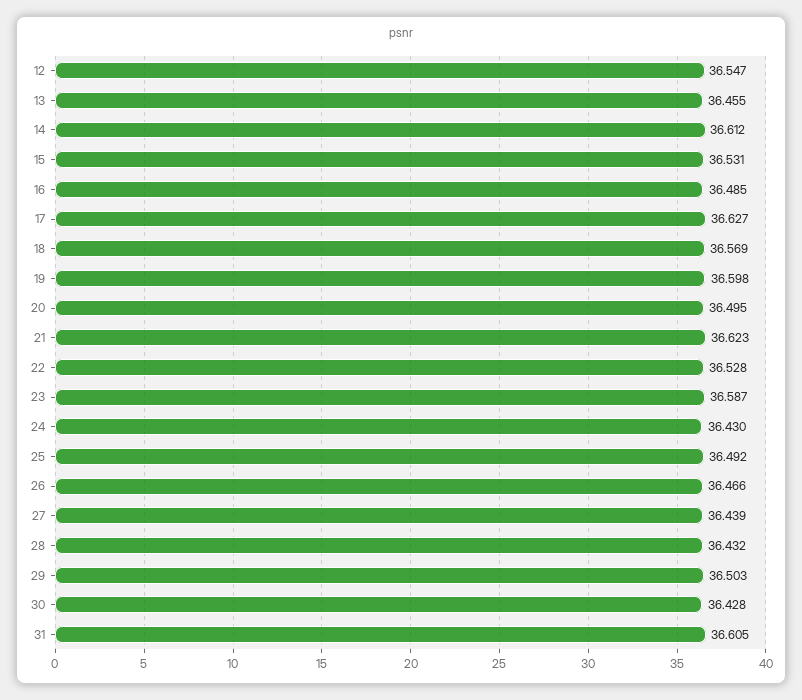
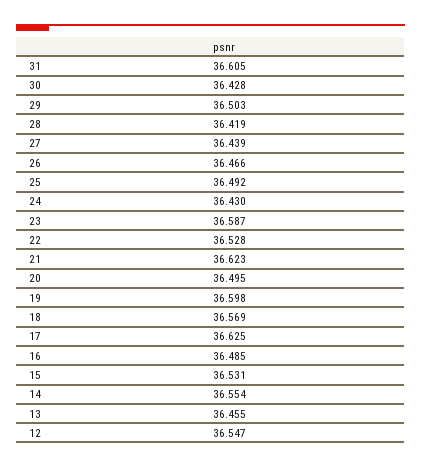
14: 36.612 -> 36.554
17: 36.627 -> 36.625
28: 36.432 -> 36.419

